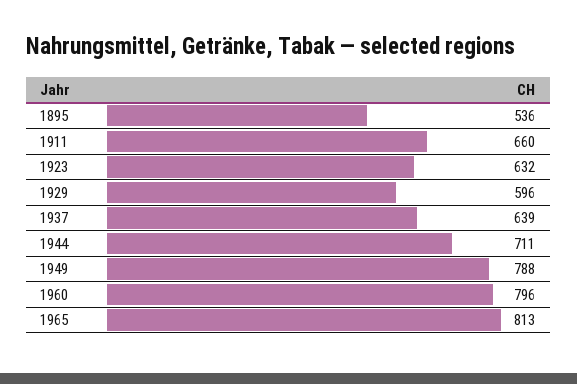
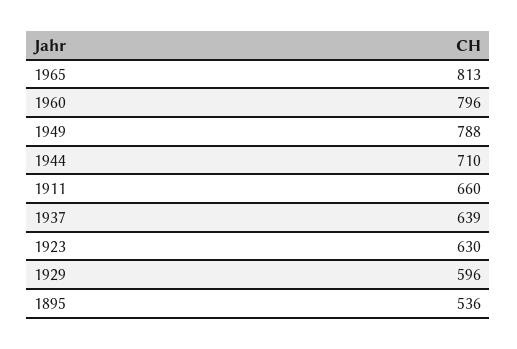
1923: 632 -> 630
1944: 711 -> 710

